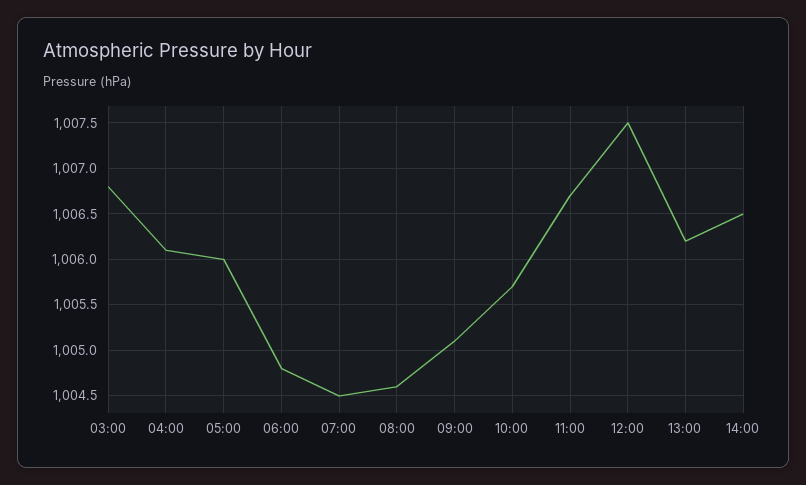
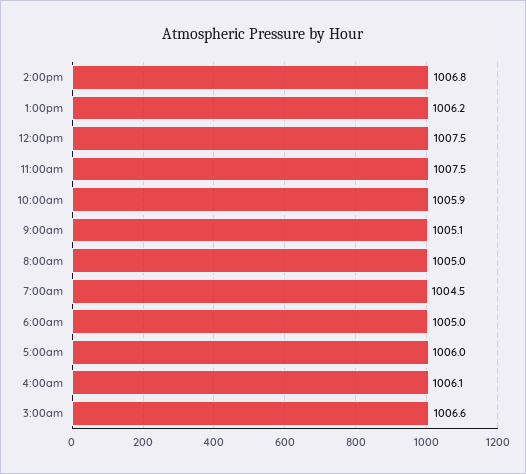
03:00: 1006.8 -> 1006.6
06:00: 1004.8 -> 1005
08:00: 1004.6 -> 1005
10:00: 1005.7 -> 1005.9
11:00: 1006.7 -> 1007.5
14:00: 1006.5 -> 1006.8

